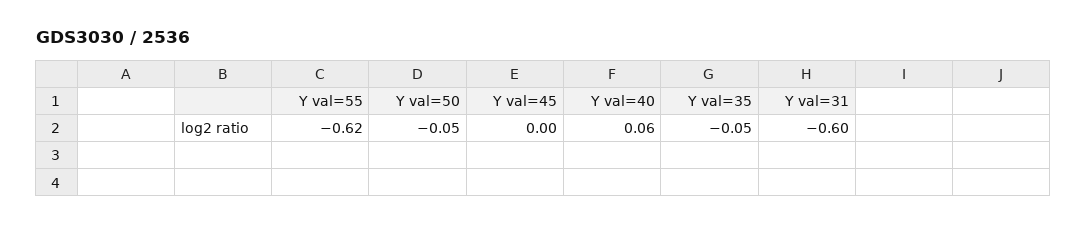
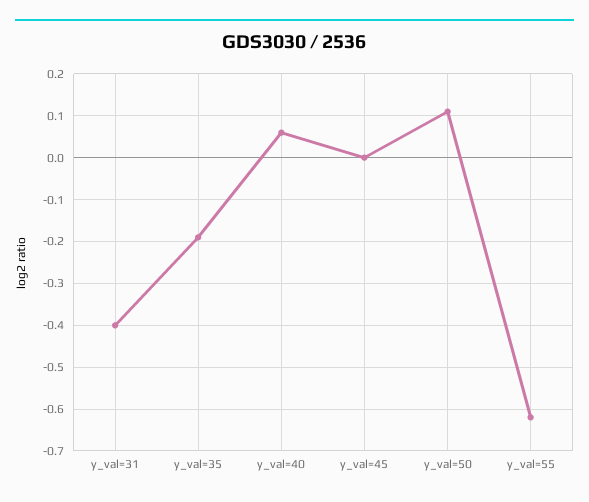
Y val=50: -0.05 -> 0.1
Y val=35: -0.05 -> -0.2
Y val=31: -0.6 -> -0.4

